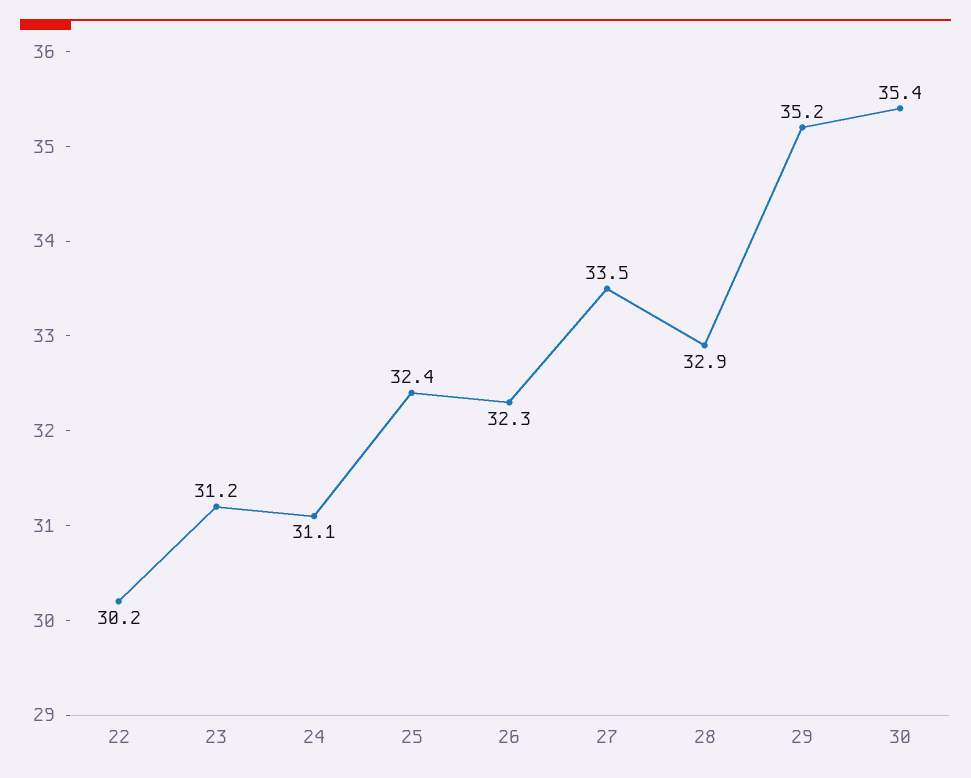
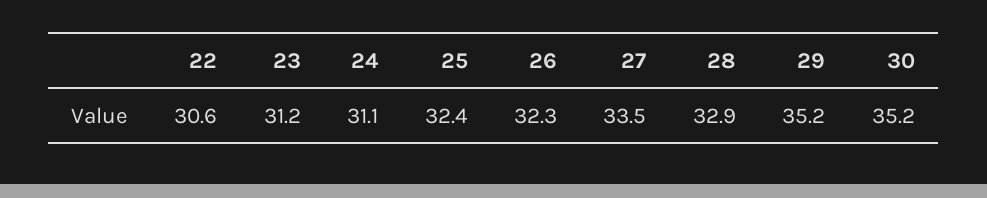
22: 30.2 -> 30.6
30: 35.4 -> 35.2

